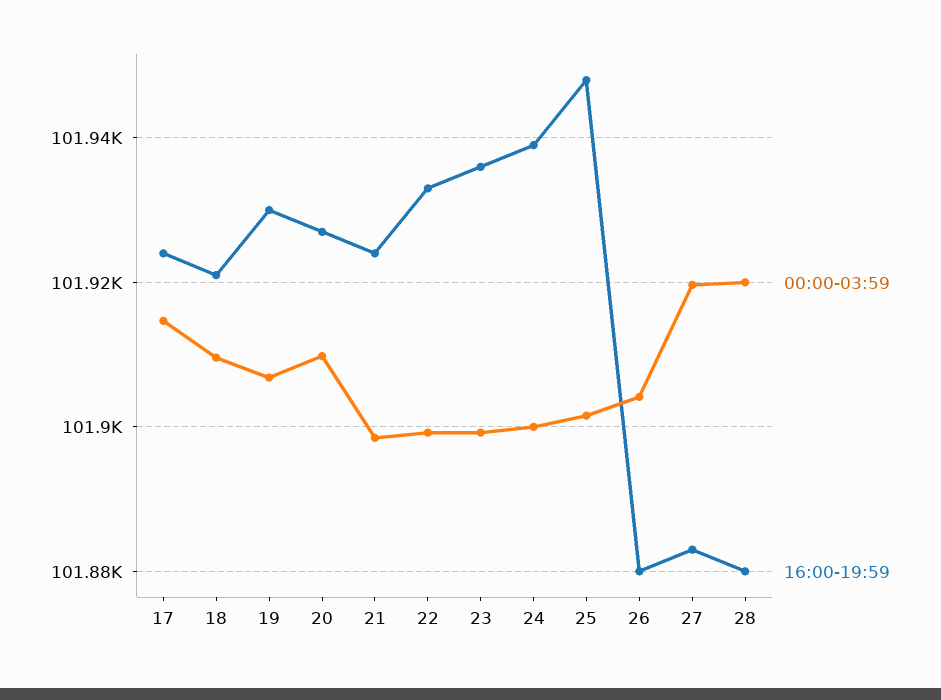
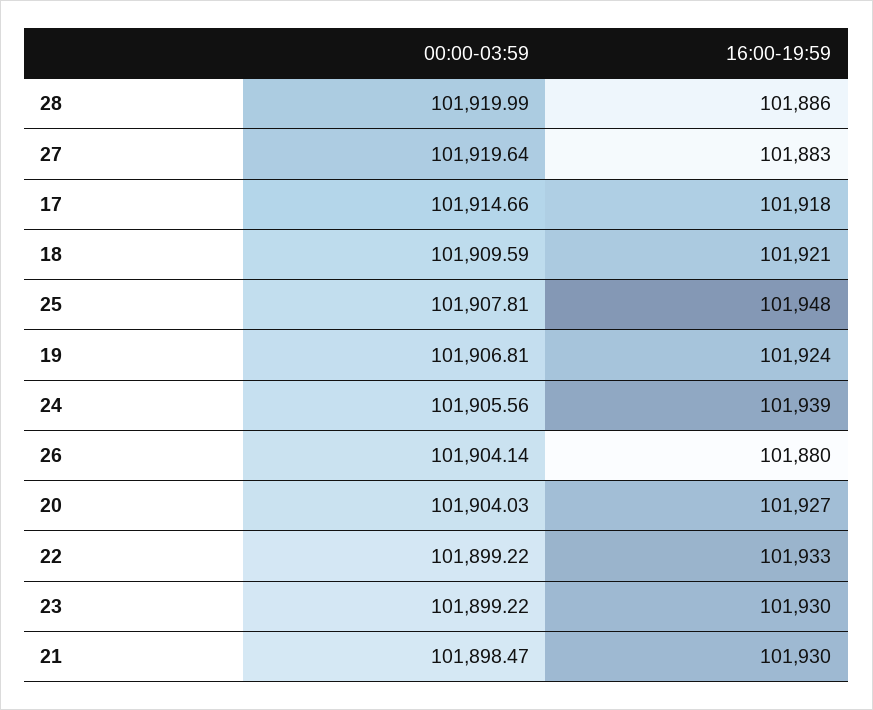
16:00-19:59, 17: 101924 -> 101918
16:00-19:59, 19: 101930 -> 101924
00:00-03:59, 20: 101910 -> 101904.03
16:00-19:59, 21: 101924 -> 101930
16:00-19:59, 23: 101936 -> 101930
00:00-03:59, 24: 101900 -> 101905.56
00:00-03:59, 25: 101902 -> 101907.81
16:00-19:59, 28: 101880 -> 101886

